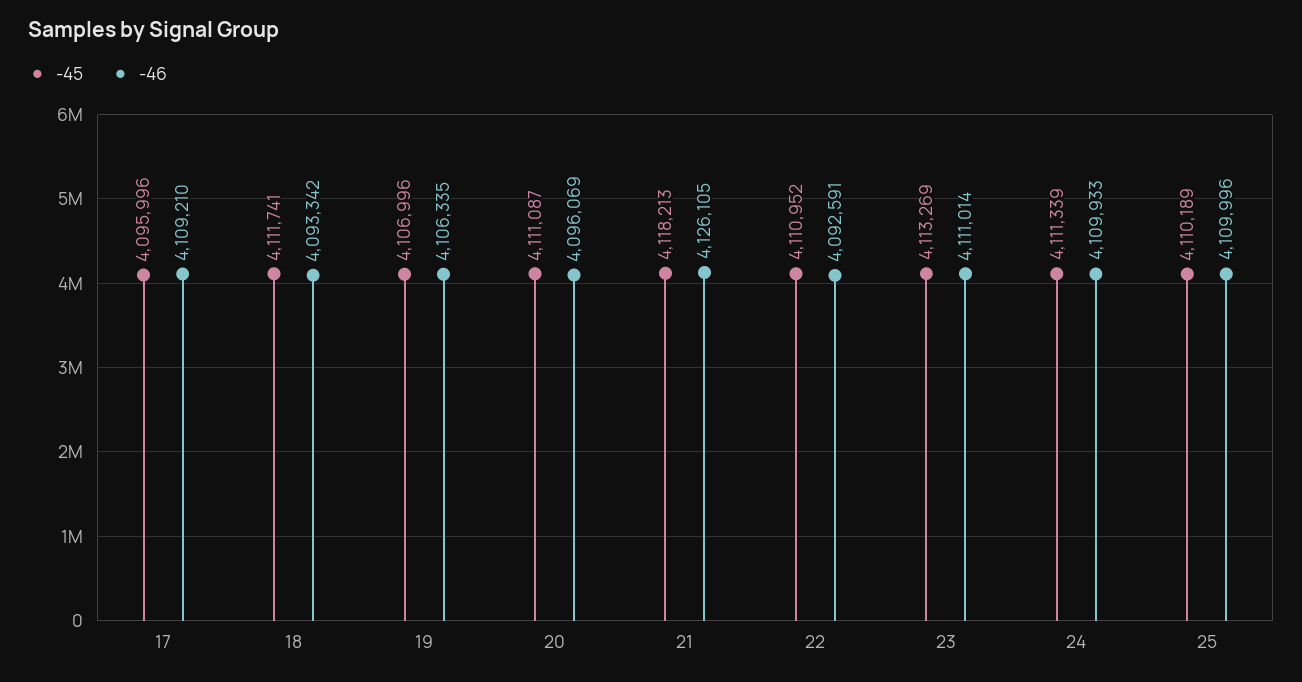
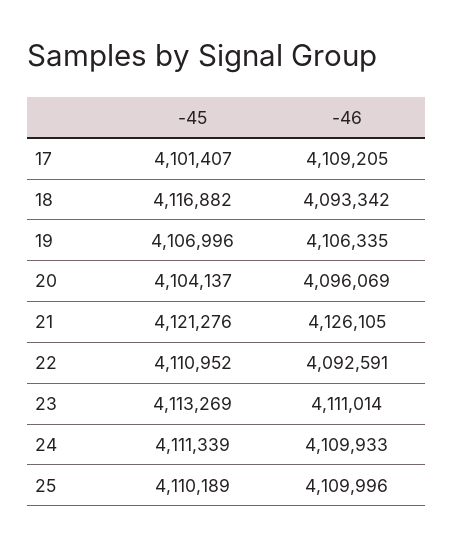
-45, 17: 4095996 -> 4101407
-46, 17: 4109210 -> 4109205
-45, 18: 4111741 -> 4116882
-45, 20: 4111087 -> 4104137
-45, 21: 4118213 -> 4121276

